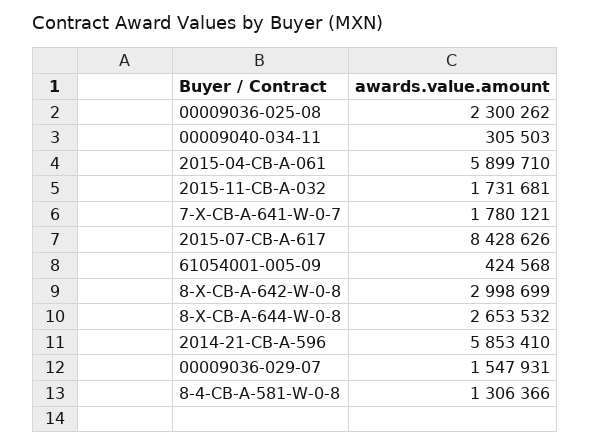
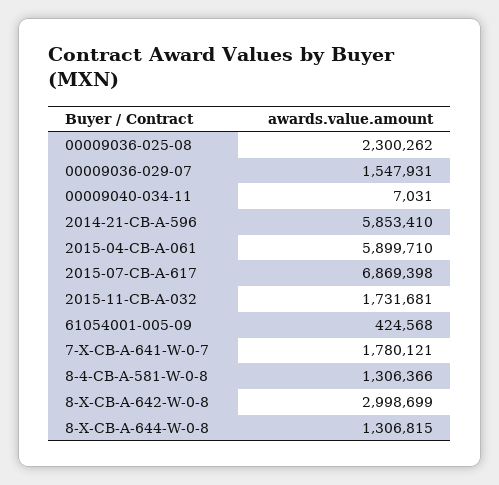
00009040-034-11: 305503 -> 7031
2015-07-CB-A-617: 8428626 -> 6869398
8-X-CB-A-644-W-0-8: 2653532 -> 1306815

